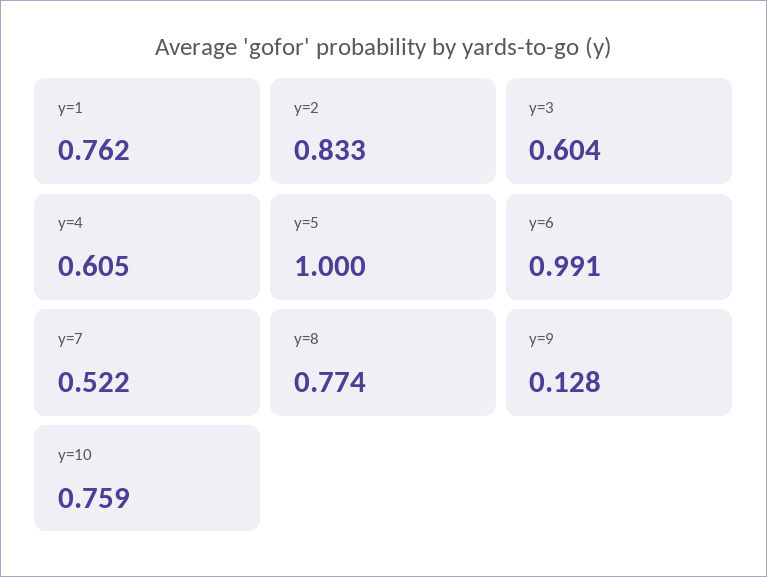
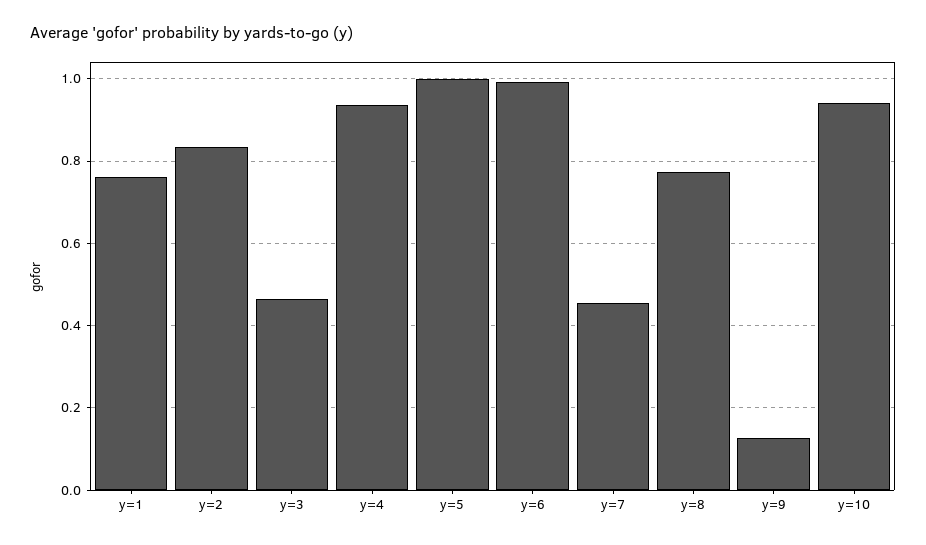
y=3: 0.604 -> 0.46
y=4: 0.605 -> 0.94
y=7: 0.522 -> 0.46
y=10: 0.759 -> 0.94

